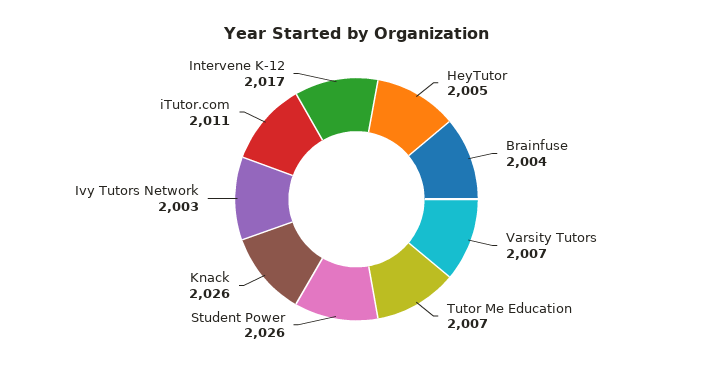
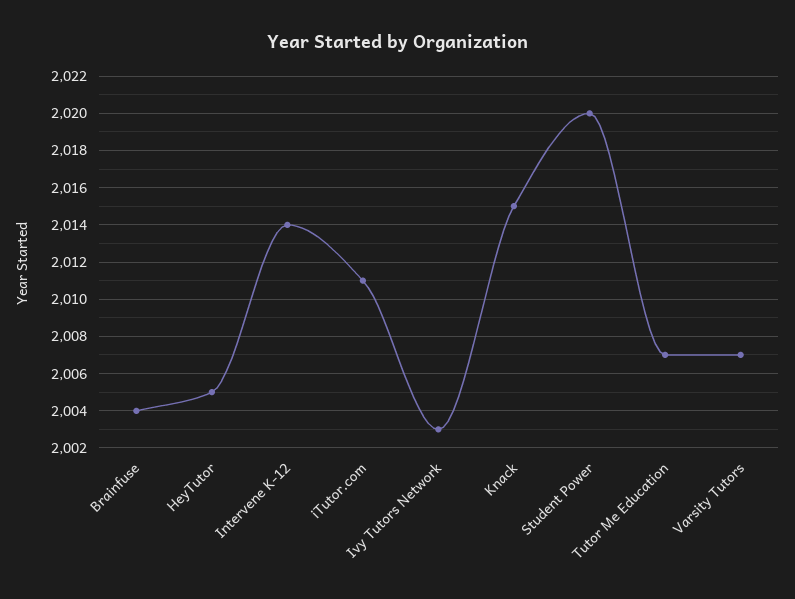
Student Power: 2026 -> 2020
Knack: 2026 -> 2015
Intervene K-12: 2017 -> 2014

